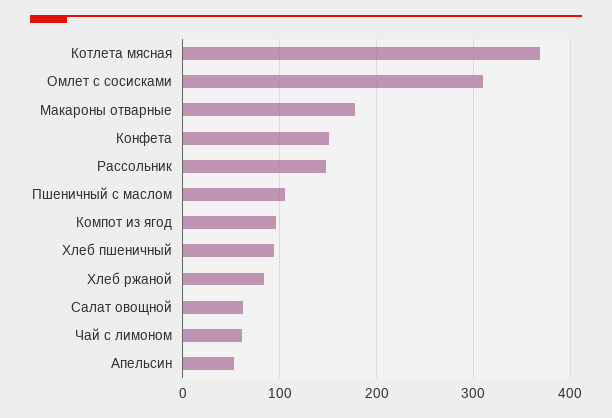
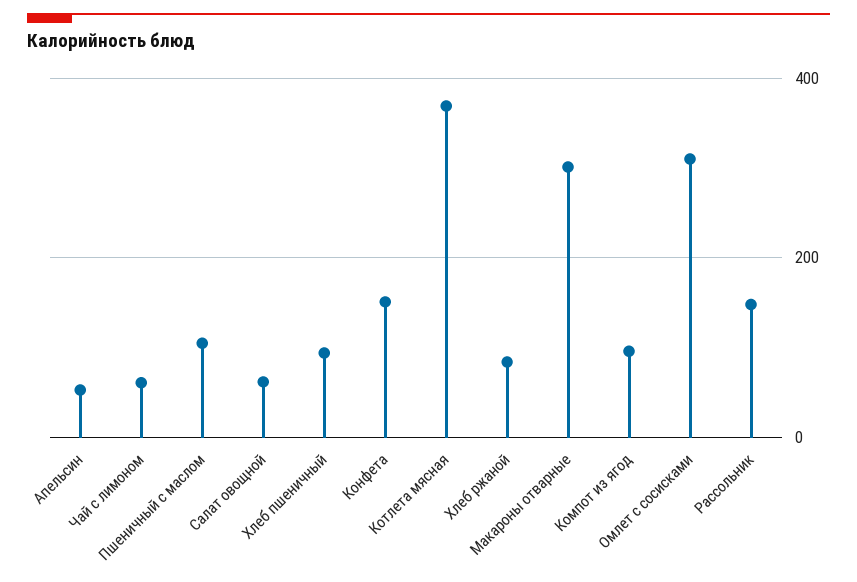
Макароны отварные: 180 -> 300

